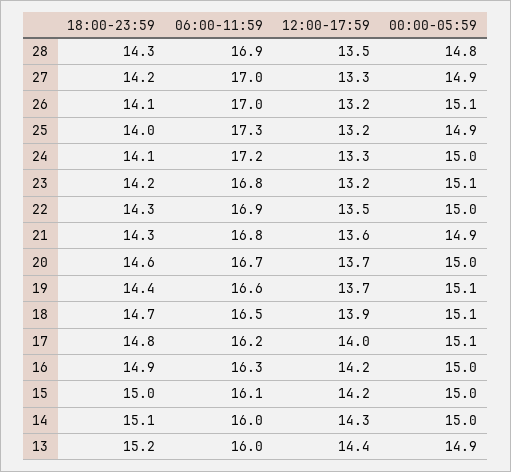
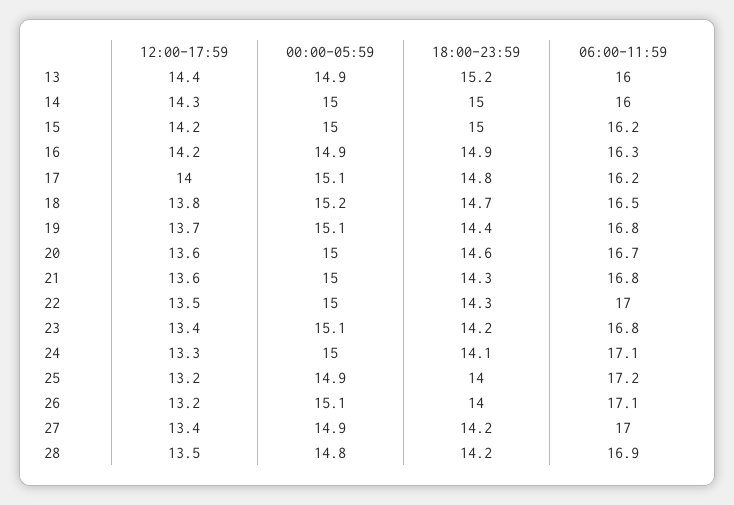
18:00-23:59, 28: 14.3 -> 14.2
12:00-17:59, 27: 13.3 -> 13.4
18:00-23:59, 26: 14.1 -> 14
06:00-11:59, 26: 17 -> 17.1
06:00-11:59, 25: 17.3 -> 17.2
06:00-11:59, 24: 17.2 -> 17.1
12:00-17:59, 23: 13.2 -> 13.4
06:00-11:59, 22: 16.9 -> 17
00:00-05:59, 21: 14.9 -> 15
12:00-17:59, 20: 13.7 -> 13.6
06:00-11:59, 19: 16.6 -> 16.8
12:00-17:59, 18: 13.9 -> 13.8
00:00-05:59, 18: 15.1 -> 15.2
00:00-05:59, 16: 15 -> 14.9
06:00-11:59, 15: 16.1 -> 16.2
18:00-23:59, 14: 15.1 -> 15

